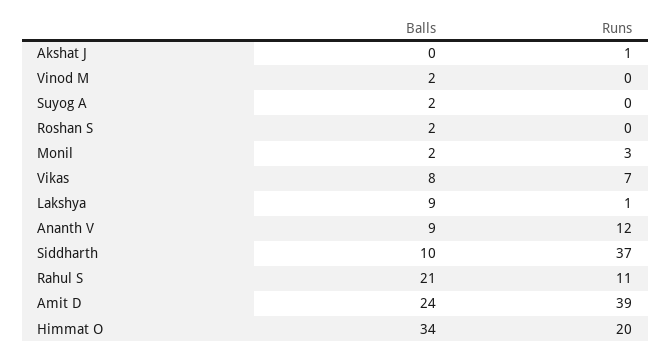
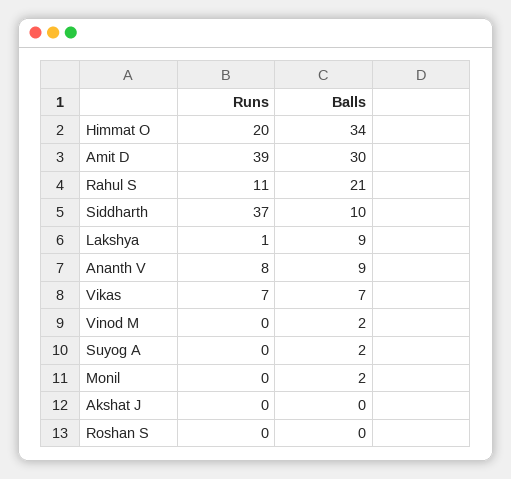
Runs, Akshat J: 1 -> 0
Balls, Roshan S: 2 -> 0
Runs, Monil: 3 -> 0
Balls, Vikas: 8 -> 7
Runs, Ananth V: 12 -> 8
Balls, Amit D: 24 -> 30

